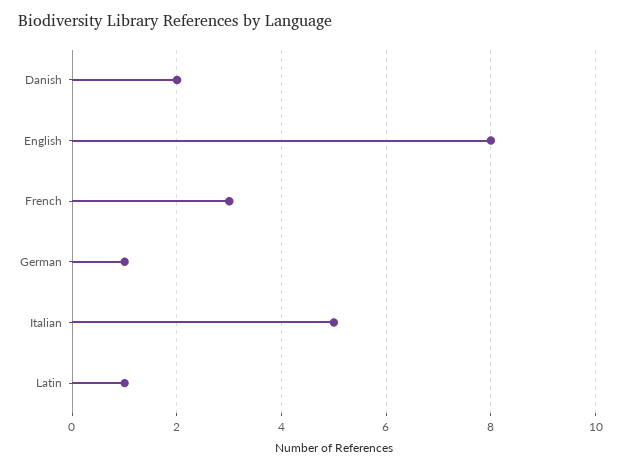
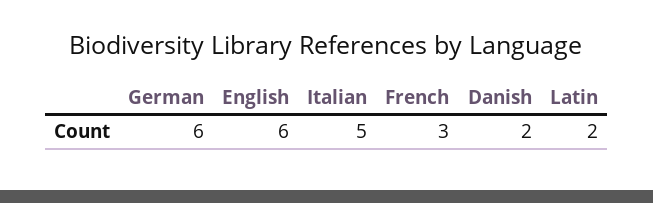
English: 8 -> 6
German: 1 -> 6
Latin: 1 -> 2

